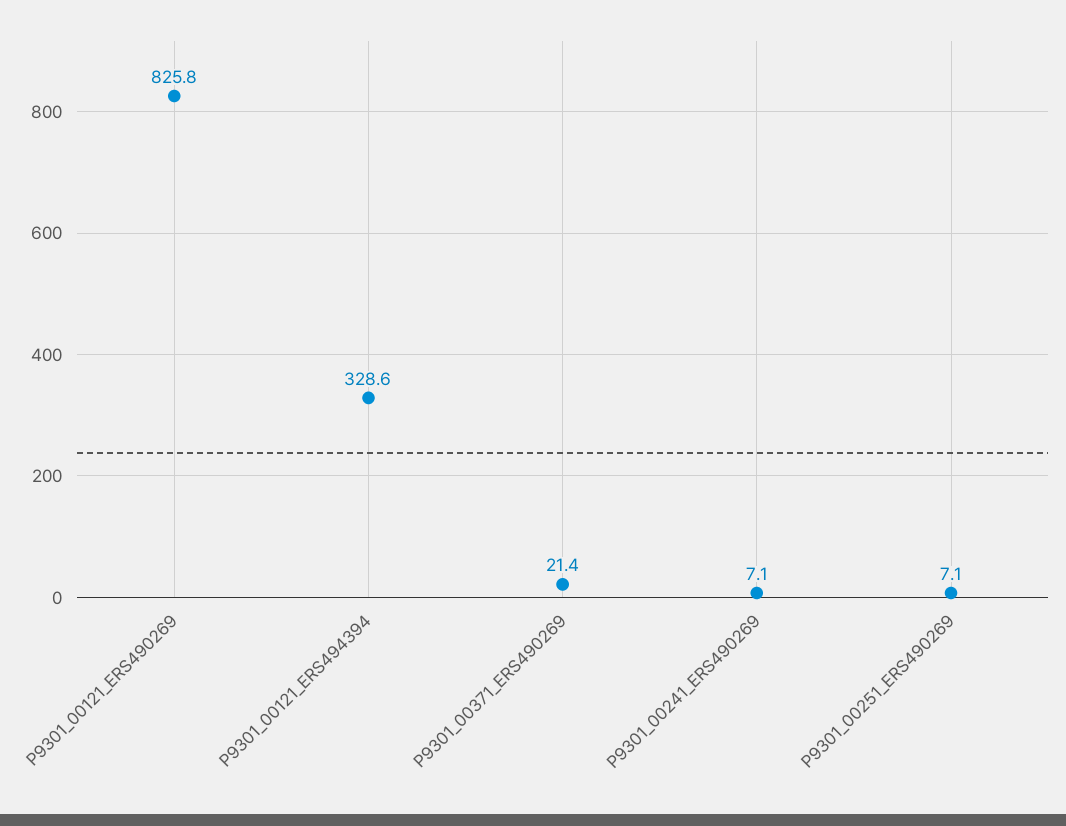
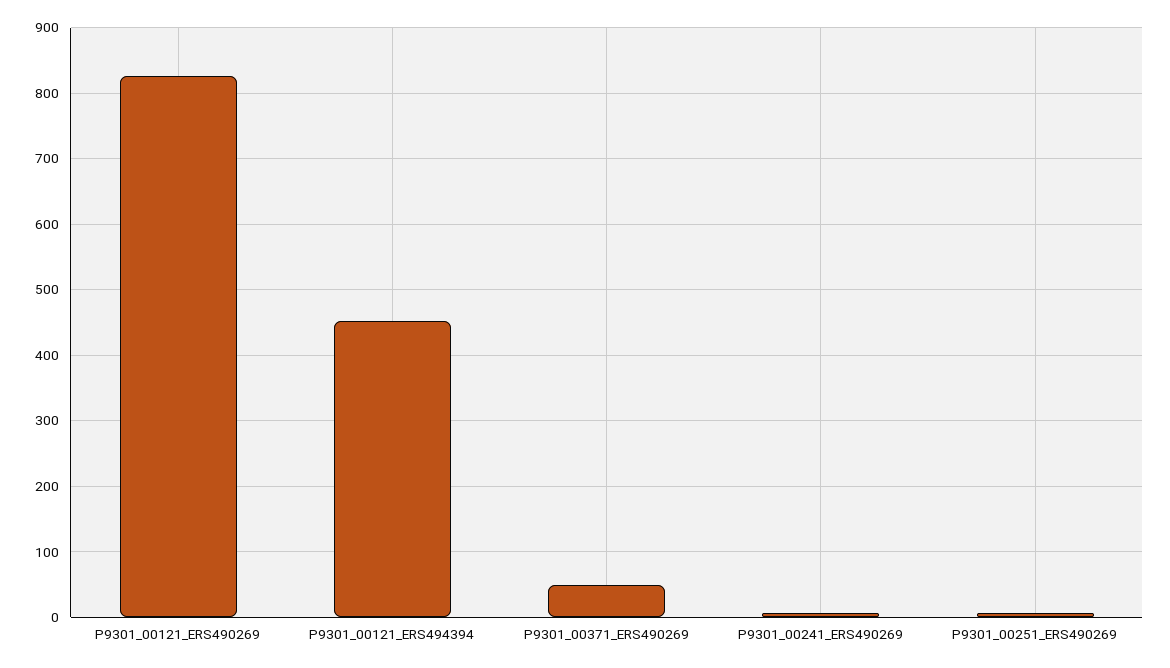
P9301_00121_ERS494394: 328.6 -> 450
P9301_00371_ERS490269: 21.4 -> 50

